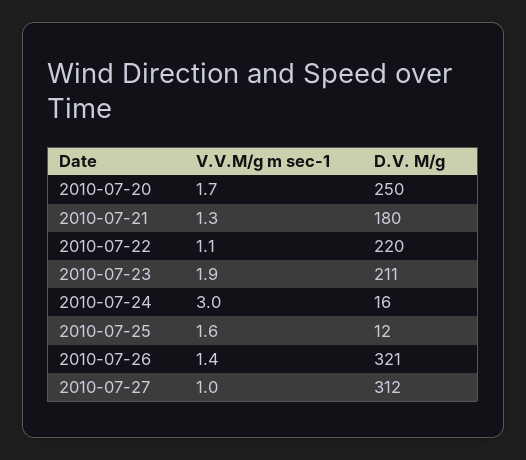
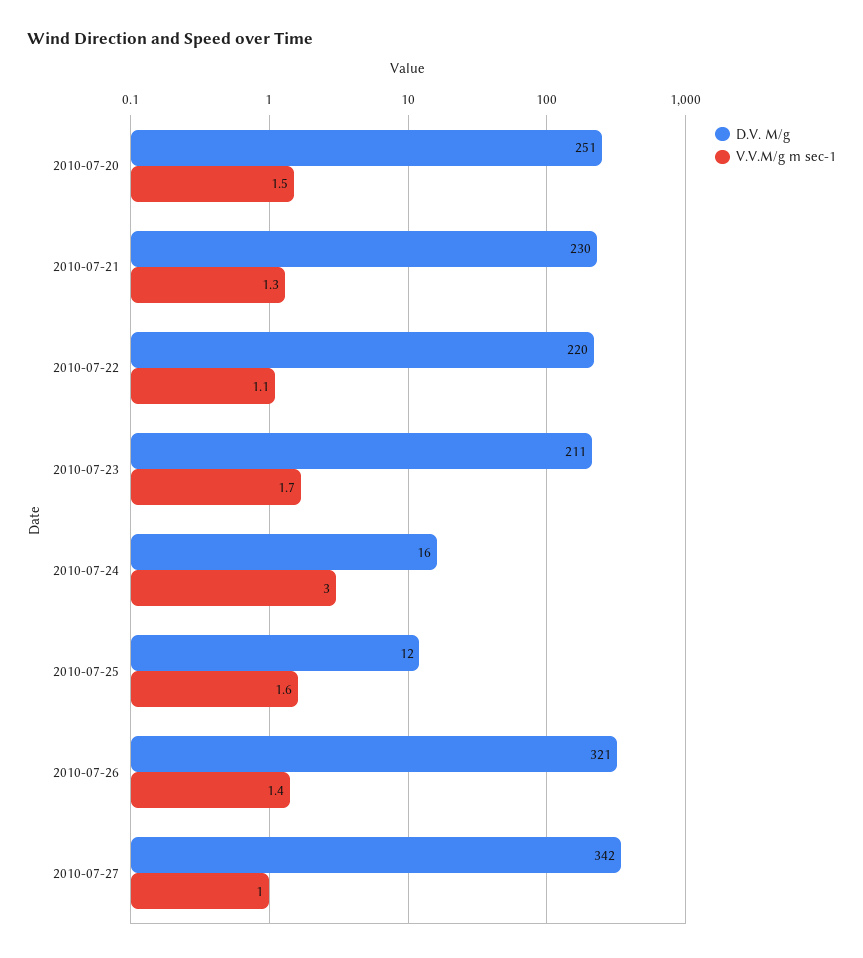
V.V.M/g m sec-1, 2010-07-20: 1.7 -> 1.5
D.V. M/g, 2010-07-20: 250 -> 251
D.V. M/g, 2010-07-21: 180 -> 230
V.V.M/g m sec-1, 2010-07-23: 1.9 -> 1.7
D.V. M/g, 2010-07-27: 312 -> 342

